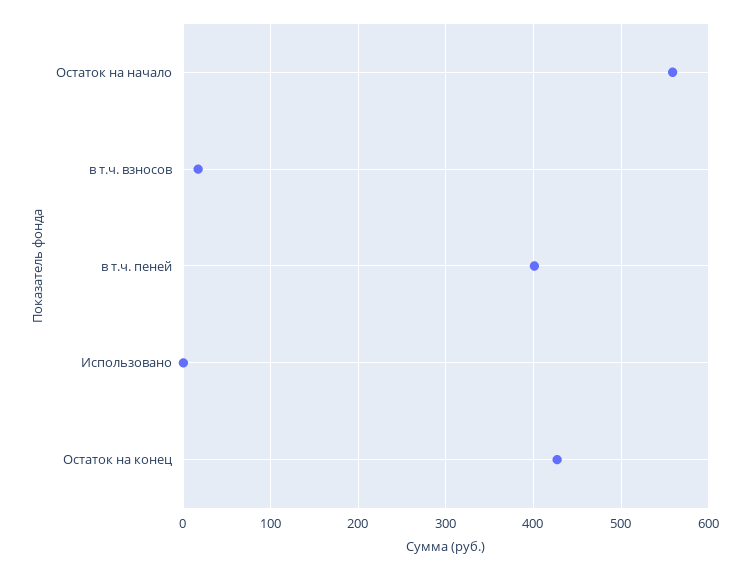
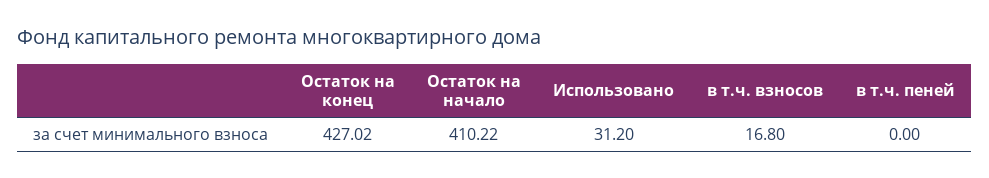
Остаток на начало: 560 -> 410.22
в т.ч. пеней: 400 -> 0
Использовано: 0 -> 31.2

